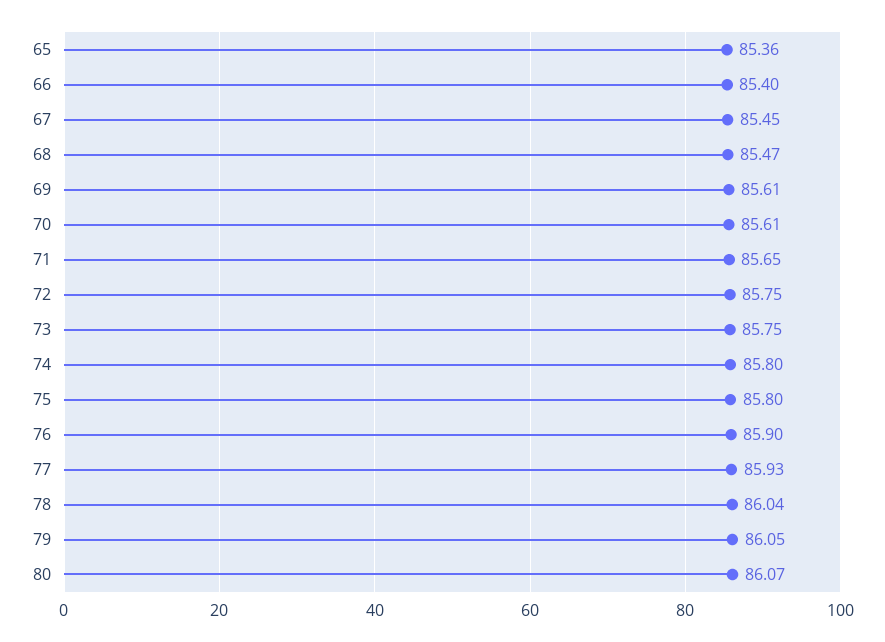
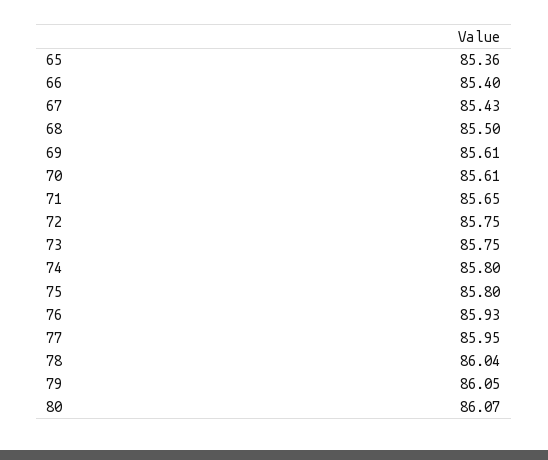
67: 85.45 -> 85.43
68: 85.47 -> 85.5
76: 85.9 -> 85.93
77: 85.93 -> 85.95

